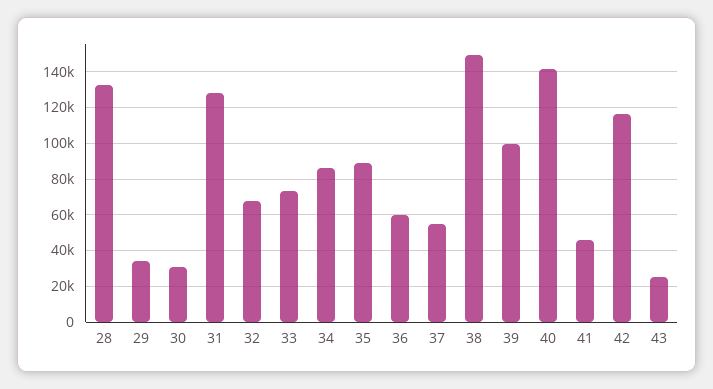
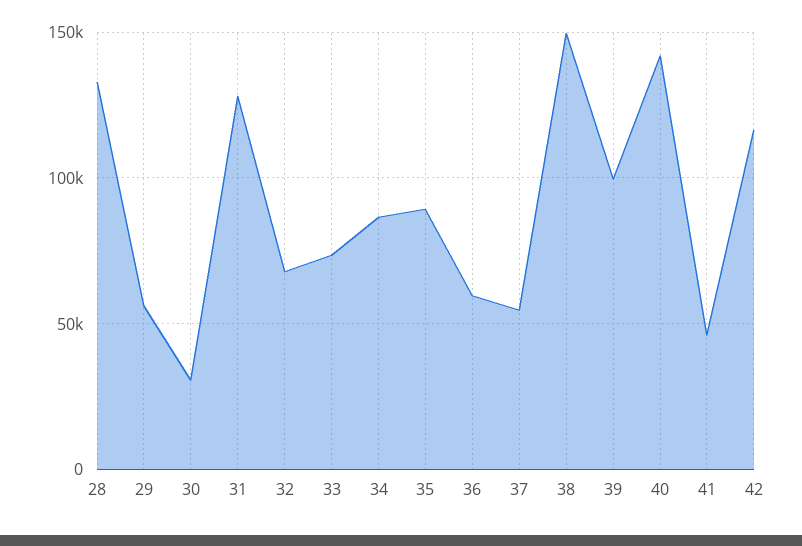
29: 35000 -> 55000
43: 25000 -> none

